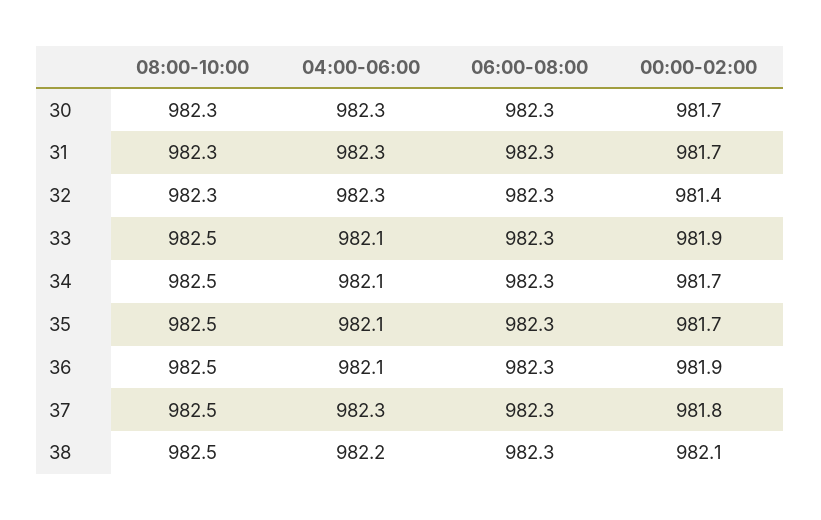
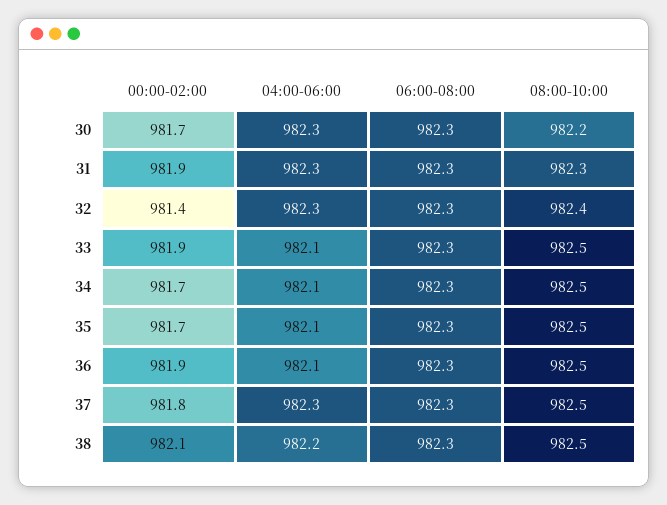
08:00-10:00, 30: 982.3 -> 982.2
00:00-02:00, 31: 981.7 -> 981.9
08:00-10:00, 32: 982.3 -> 982.4

